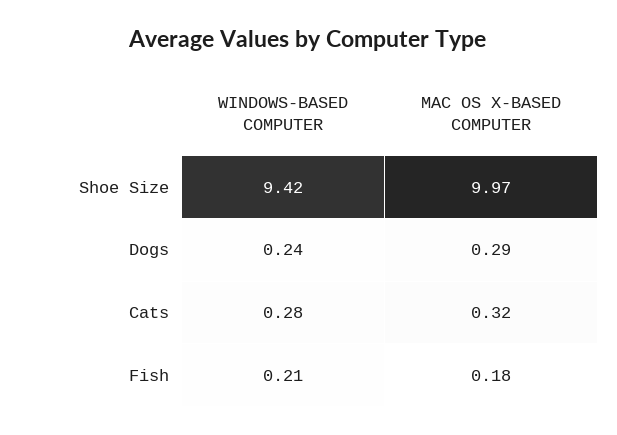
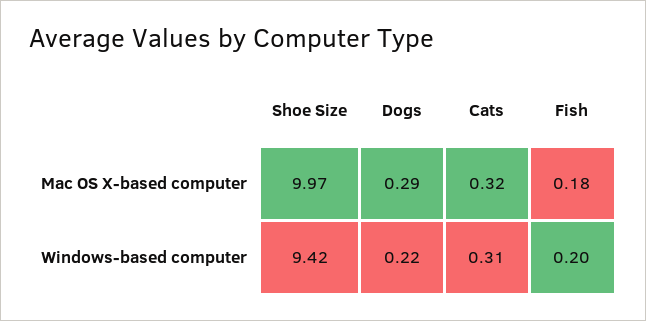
WINDOWS-BASED COMPUTER, Dogs: 0.24 -> 0.22
WINDOWS-BASED COMPUTER, Cats: 0.28 -> 0.31
WINDOWS-BASED COMPUTER, Fish: 0.21 -> 0.2

